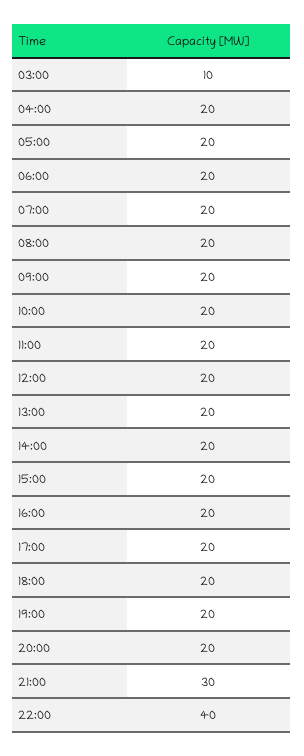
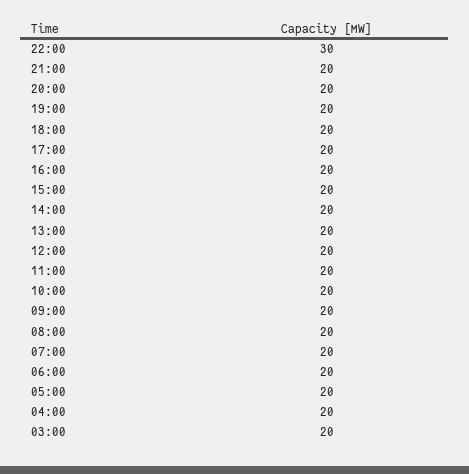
03:00: 10 -> 20
21:00: 30 -> 20
22:00: 40 -> 30

